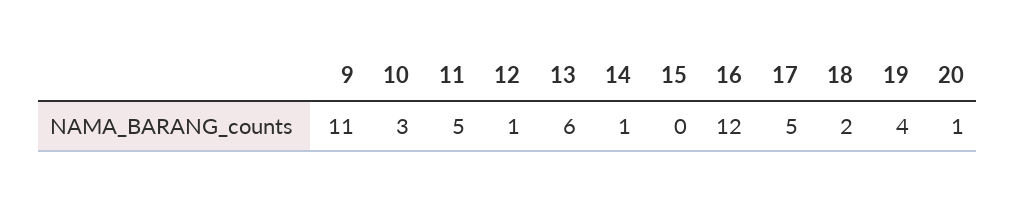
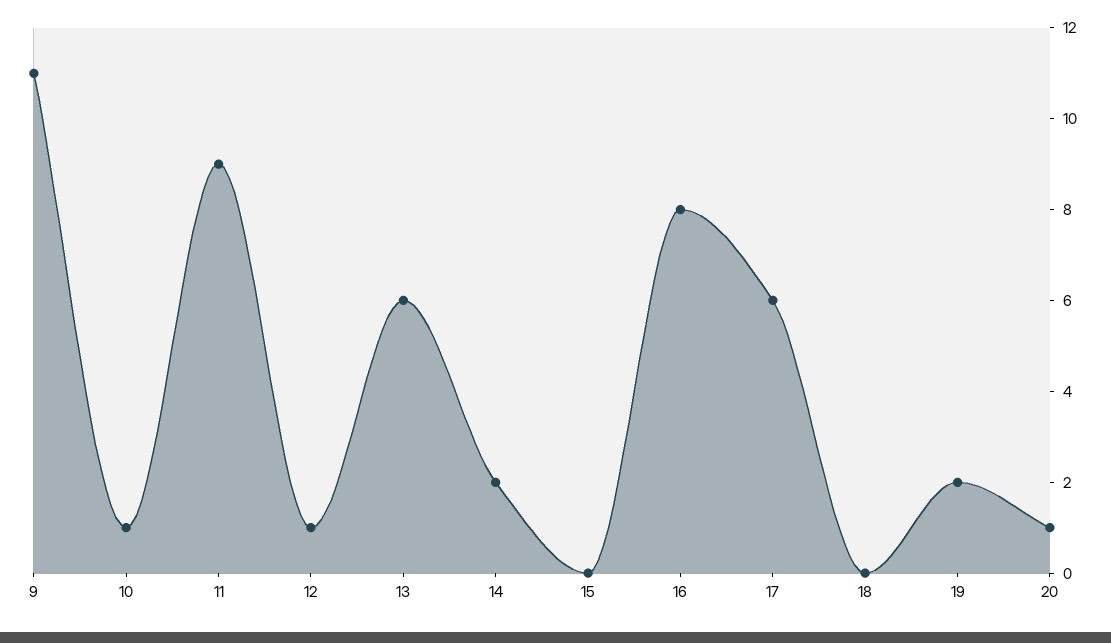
10: 3 -> 1
11: 5 -> 9
14: 1 -> 2
16: 12 -> 8
17: 5 -> 6
18: 2 -> 0
19: 4 -> 2

